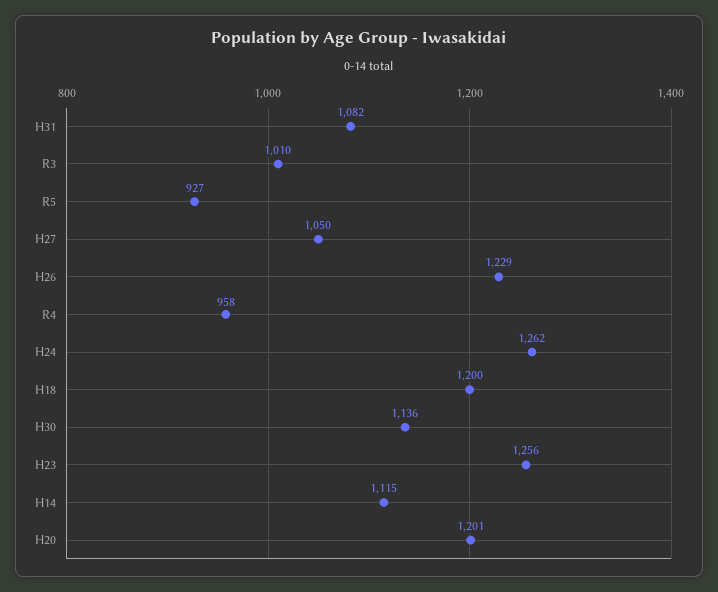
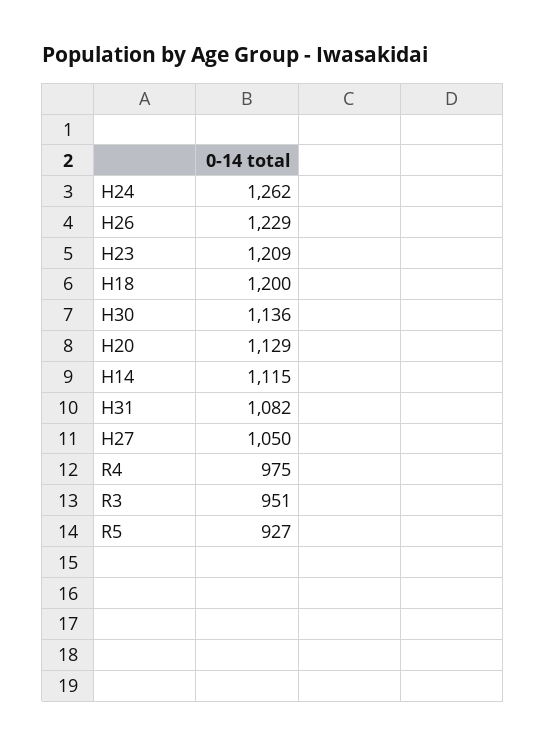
R3: 1010 -> 951
R4: 958 -> 975
H23: 1256 -> 1209
H20: 1201 -> 1129

